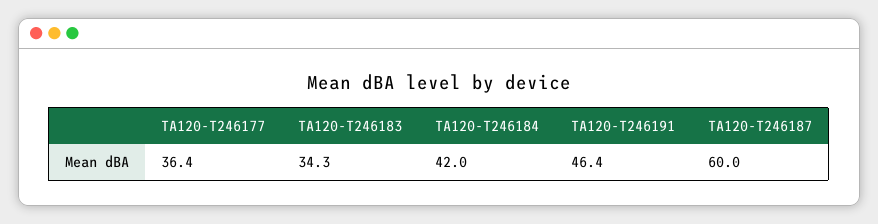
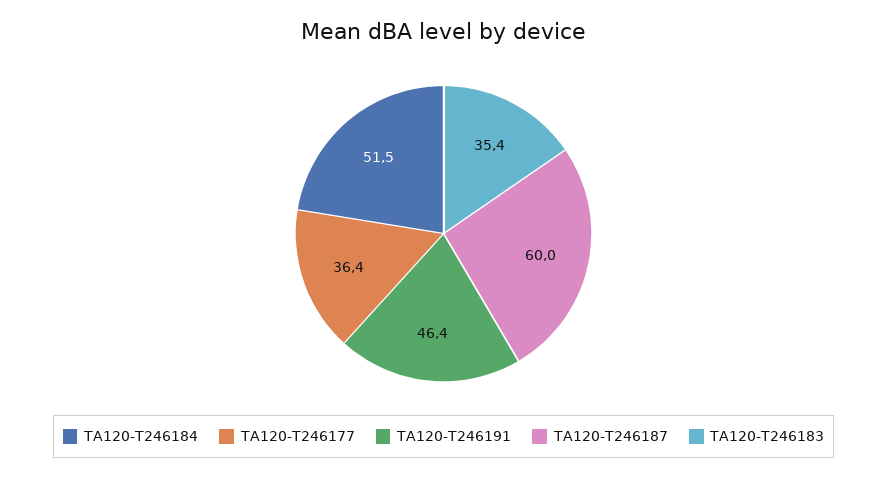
TA120-T246183: 34.3 -> 35.4
TA120-T246184: 42 -> 51.5

